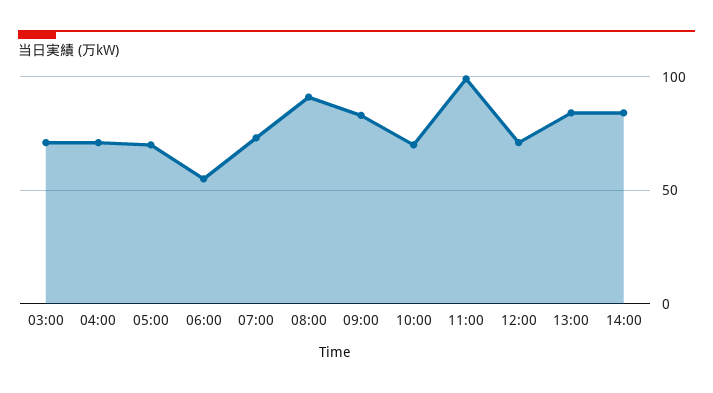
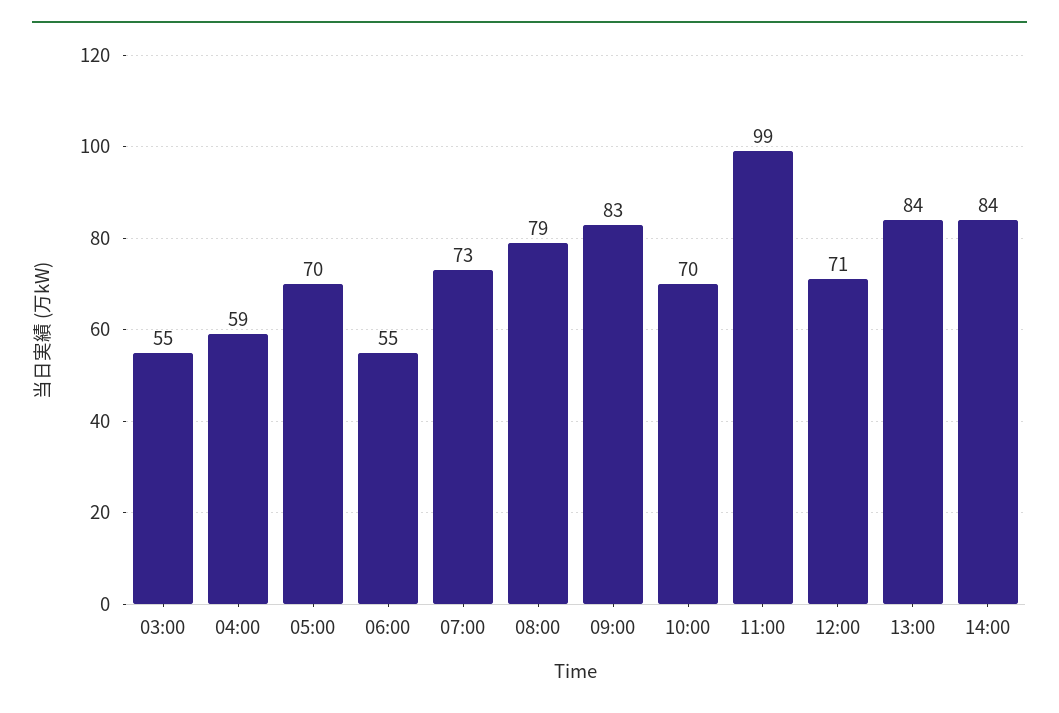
03:00: 70 -> 55
04:00: 70 -> 59
08:00: 90 -> 79

